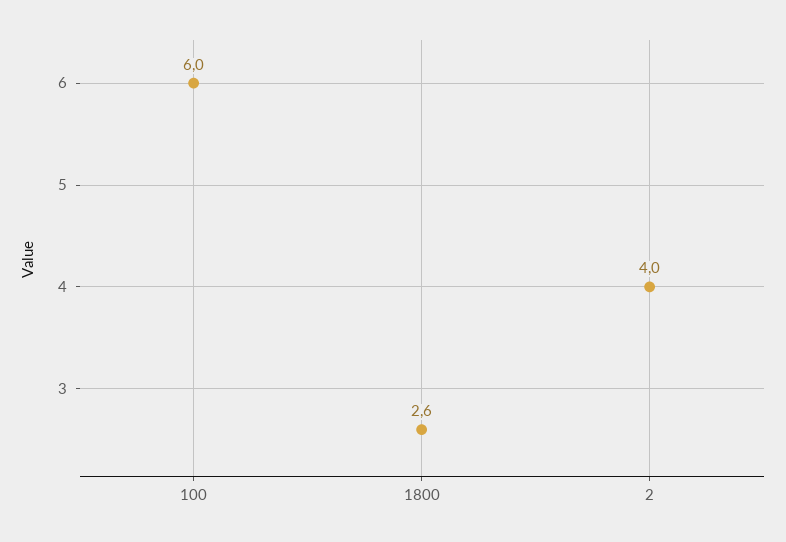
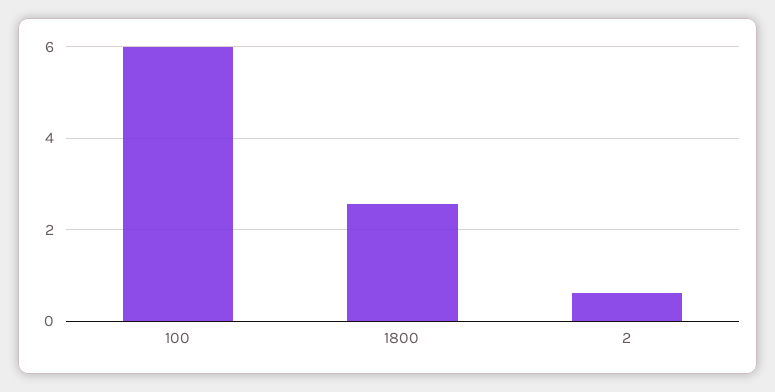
2: 4 -> 0.6

